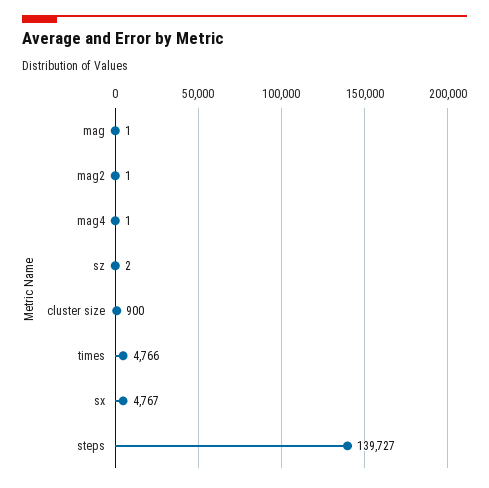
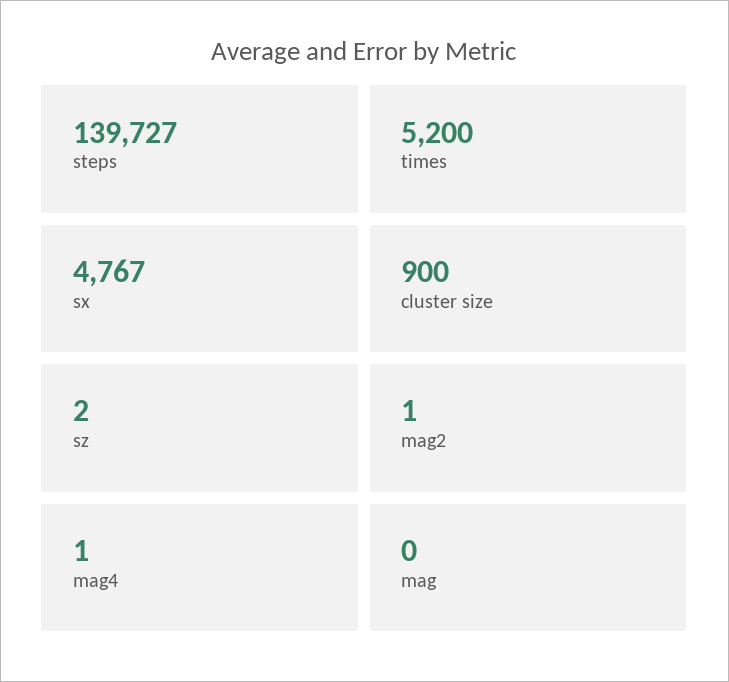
mag: 1 -> 0
times: 4766 -> 5200

